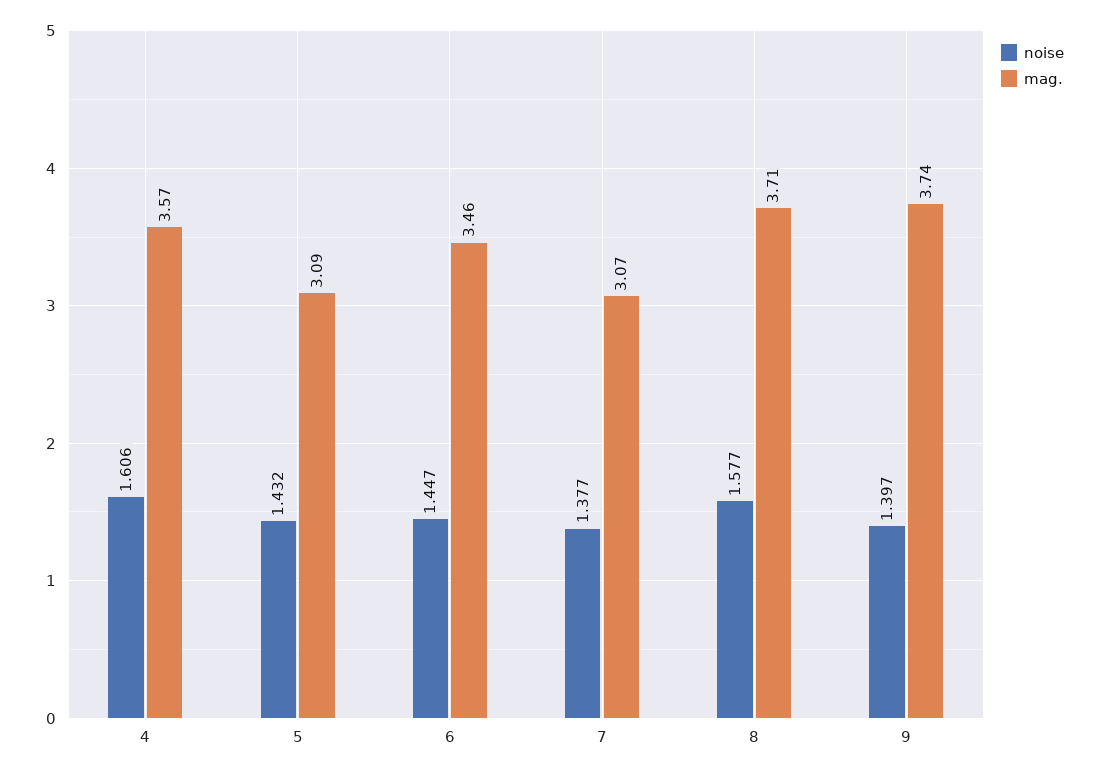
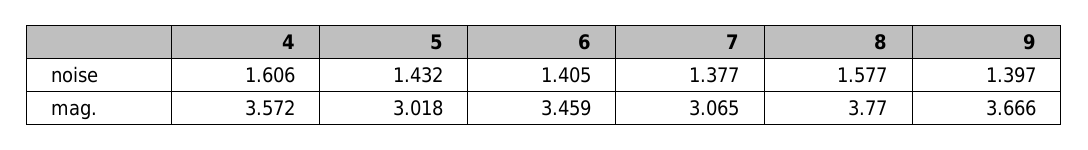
mag., 5: 3.09 -> 3.018
noise, 6: 1.447 -> 1.405
mag., 8: 3.71 -> 3.77
mag., 9: 3.74 -> 3.666

